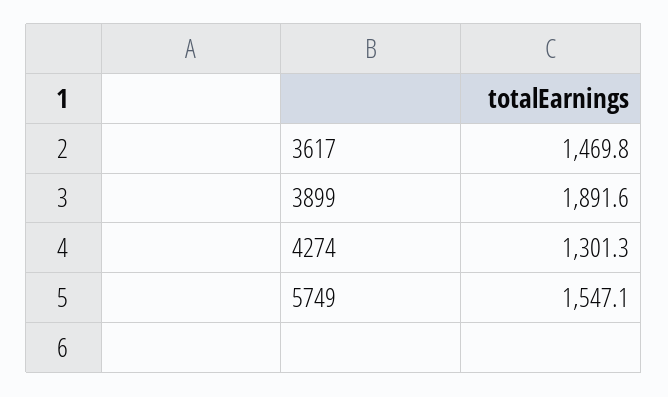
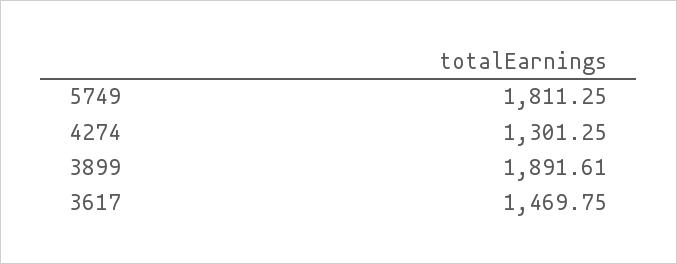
5749: 1547.1 -> 1811.25

